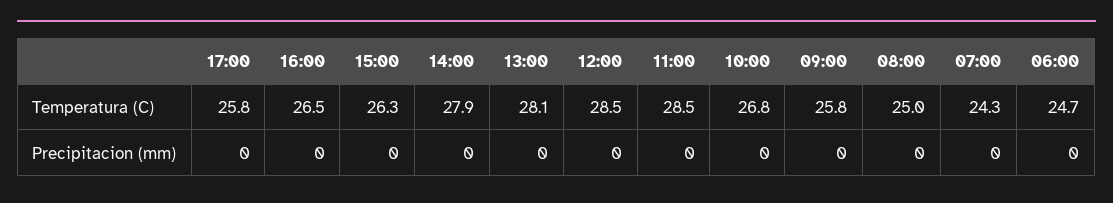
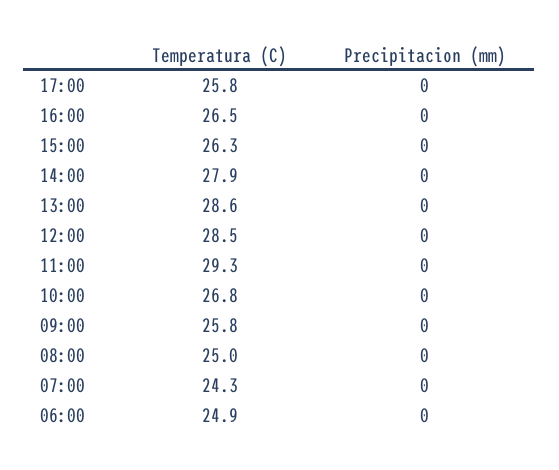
13:00, Temperatura (C): 28.1 -> 28.6
11:00, Temperatura (C): 28.5 -> 29.3
06:00, Temperatura (C): 24.7 -> 24.9

